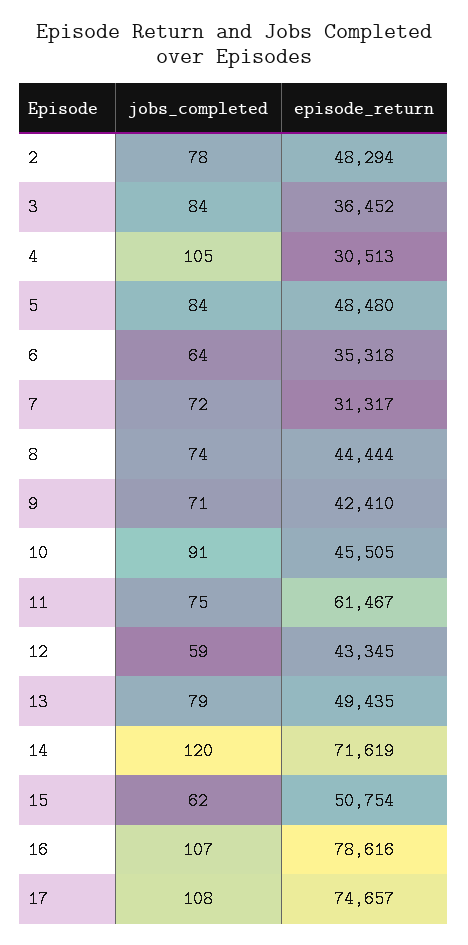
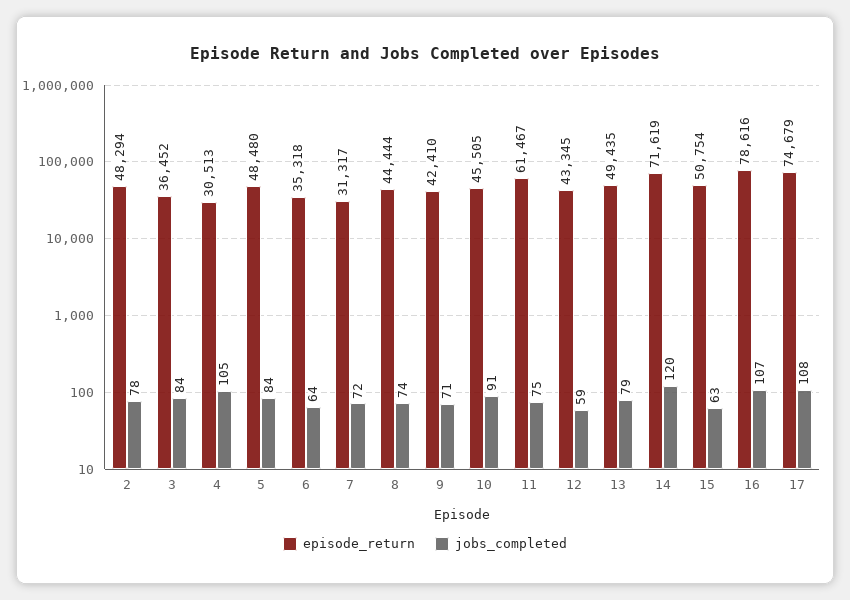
jobs_completed, 15: 62 -> 63
episode_return, 17: 74657 -> 74679

